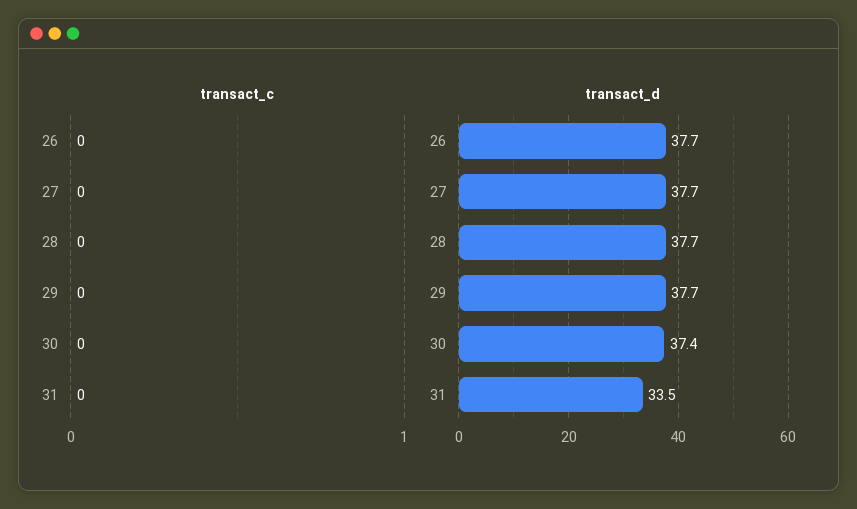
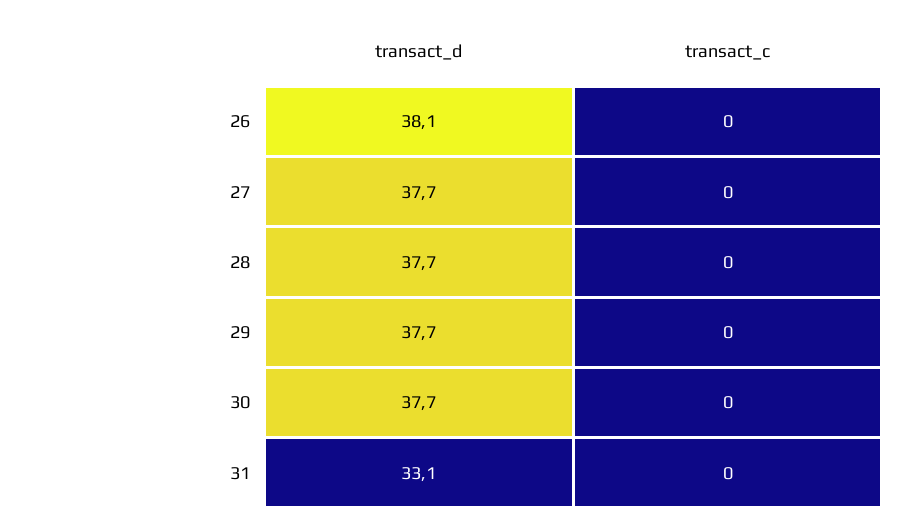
transact_d, 26: 37.7 -> 38.1
transact_d, 30: 37.4 -> 37.7
transact_d, 31: 33.5 -> 33.1

